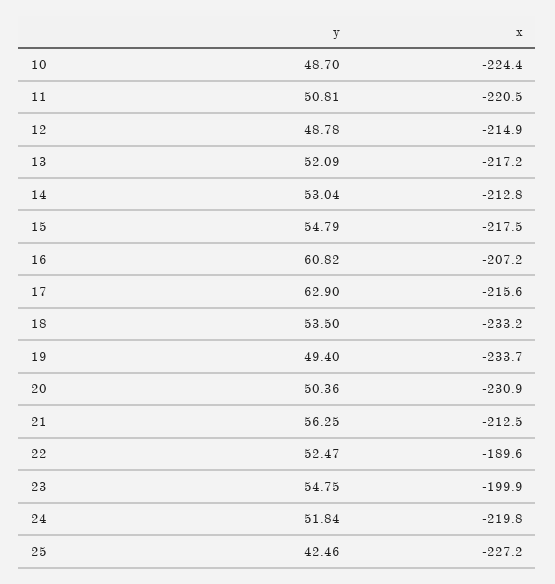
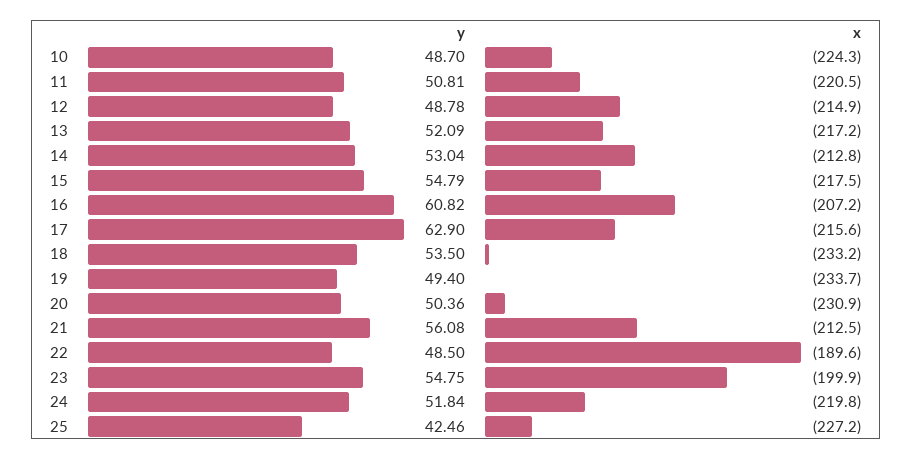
x, 10: -224.4 -> -224.3
y, 21: 56.25 -> 56.08
y, 22: 52.47 -> 48.5

